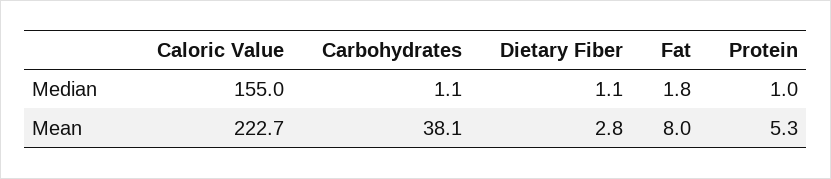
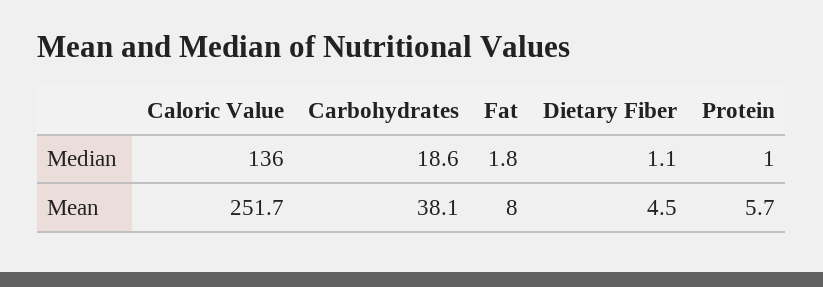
Caloric Value, Median: 155 -> 136
Carbohydrates, Median: 1.1 -> 18.6
Caloric Value, Mean: 222.7 -> 251.7
Dietary Fiber, Mean: 2.8 -> 4.5
Protein, Mean: 5.3 -> 5.7

